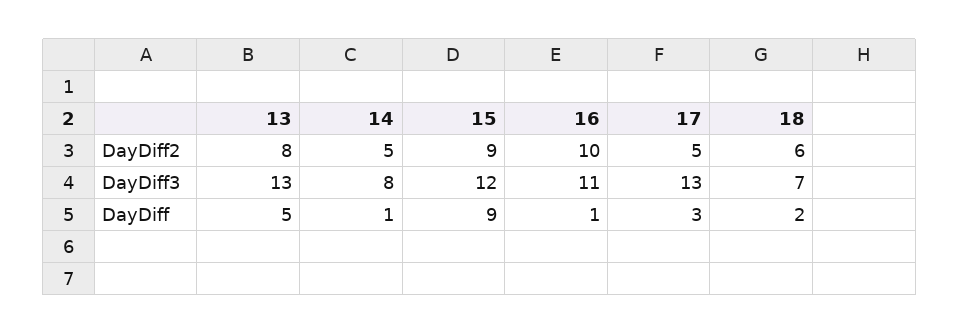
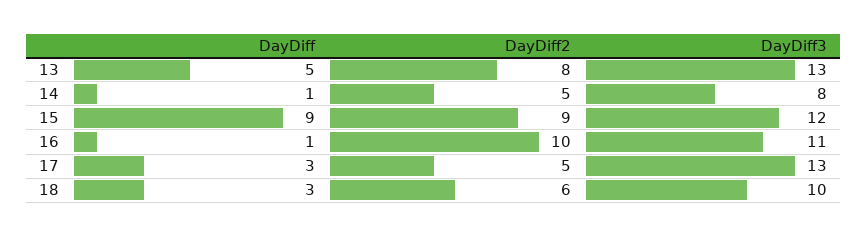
18, DayDiff3: 7 -> 10
18, DayDiff: 2 -> 3

